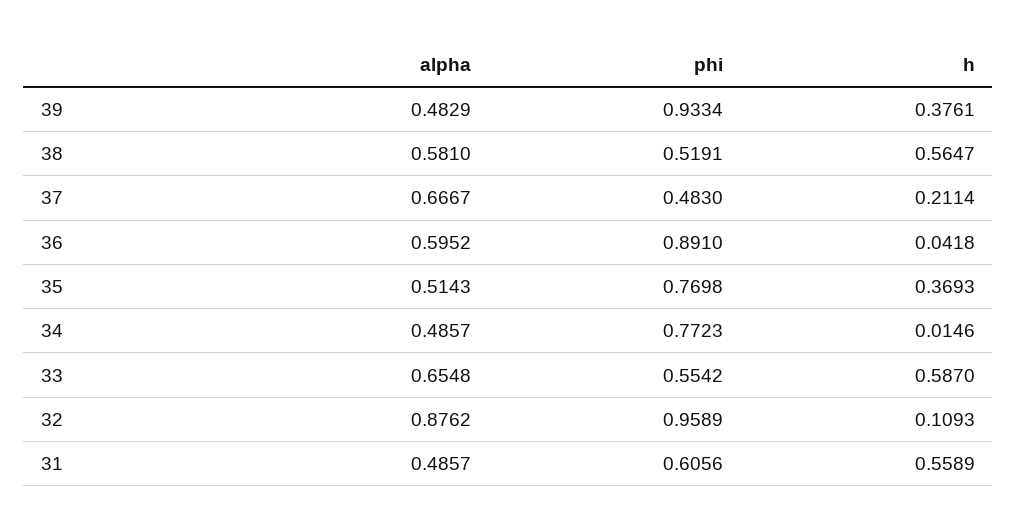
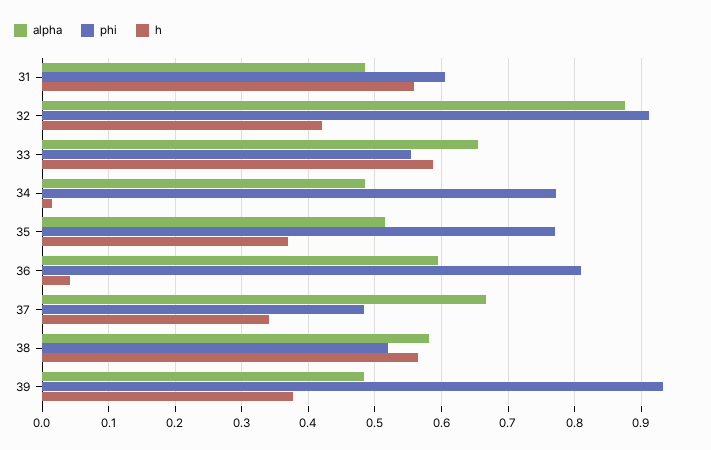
h, 37: 0.2114 -> 0.34
phi, 36: 0.891 -> 0.81
phi, 32: 0.9589 -> 0.91
h, 32: 0.1093 -> 0.42

